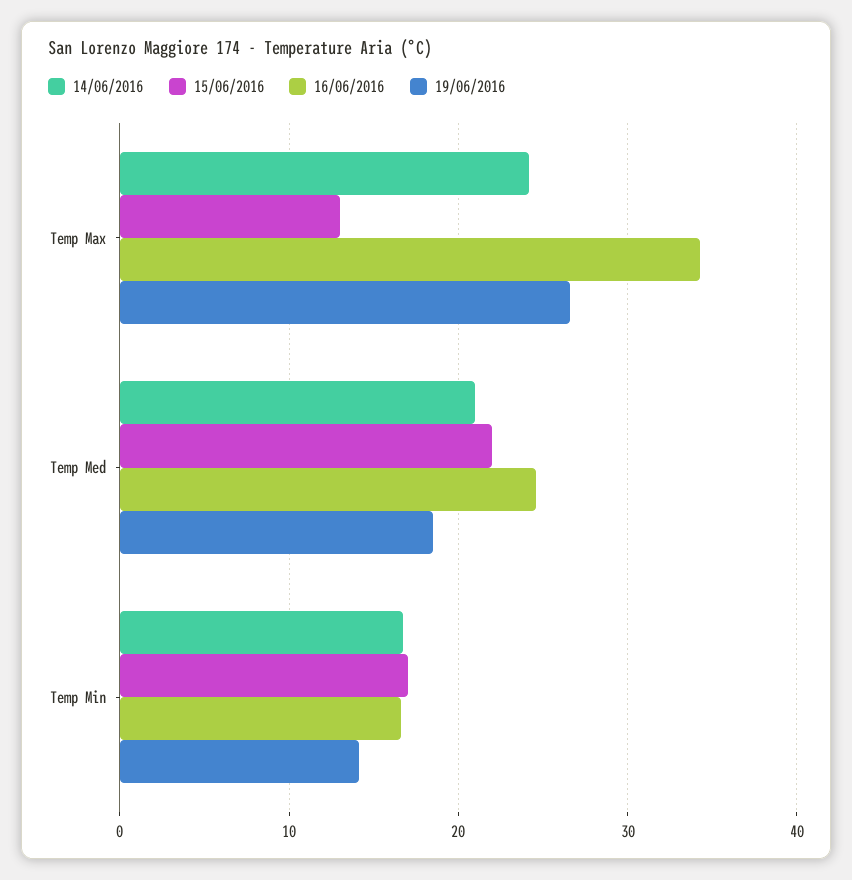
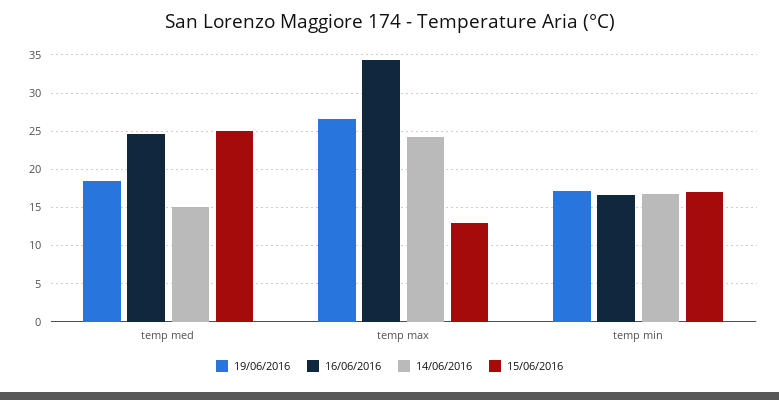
14/06/2016, Temp Med: 21 -> 15
15/06/2016, Temp Med: 22 -> 25
19/06/2016, Temp Min: 14 -> 17

